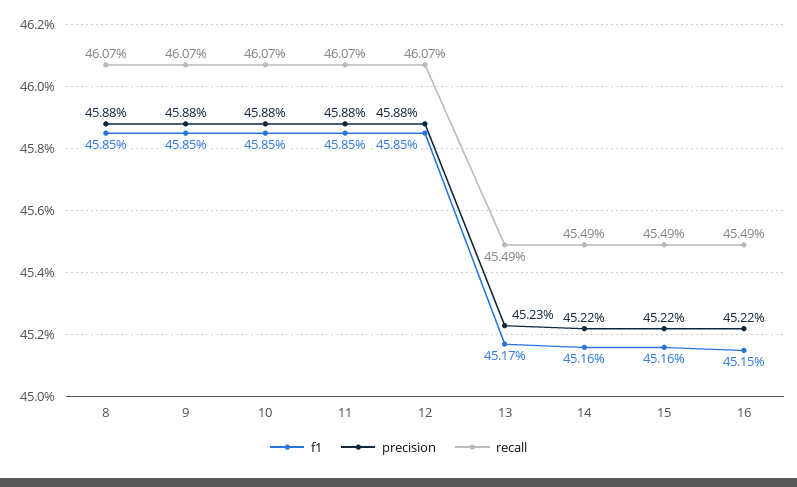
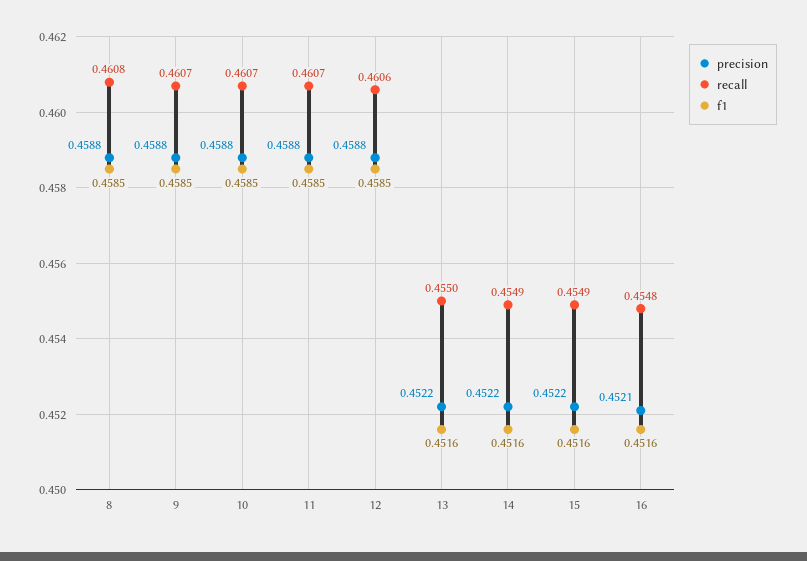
recall, 8: 0.4607 -> 0.4608
recall, 12: 0.4607 -> 0.4606
f1, 13: 0.4517 -> 0.4516
precision, 13: 0.4523 -> 0.4522
recall, 13: 0.4549 -> 0.455
f1, 16: 0.4515 -> 0.4516
precision, 16: 0.4522 -> 0.4521
recall, 16: 0.4549 -> 0.4548

